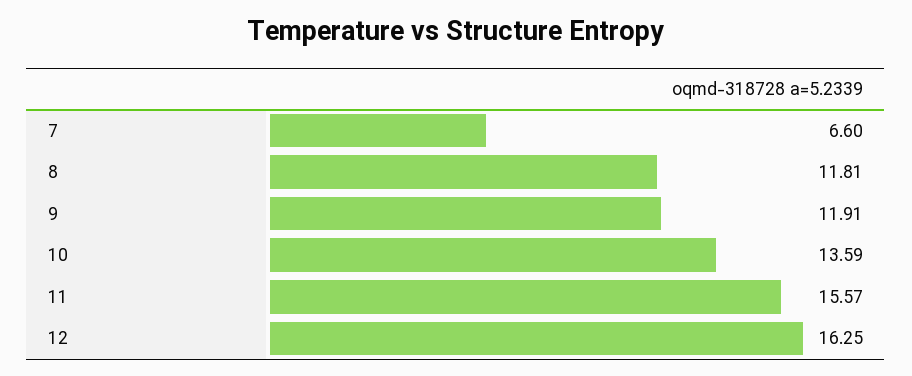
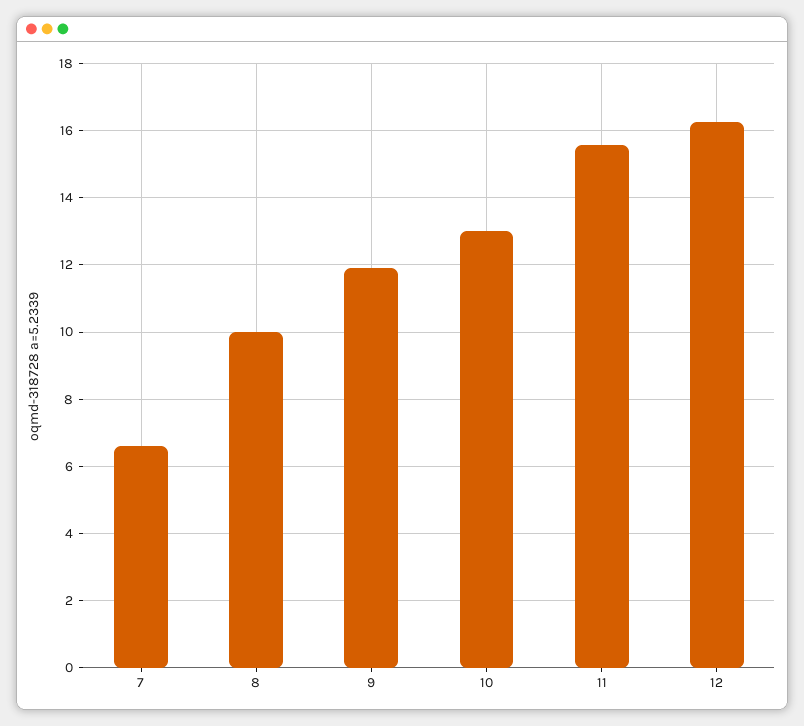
8: 11.81 -> 10
10: 13.59 -> 13

